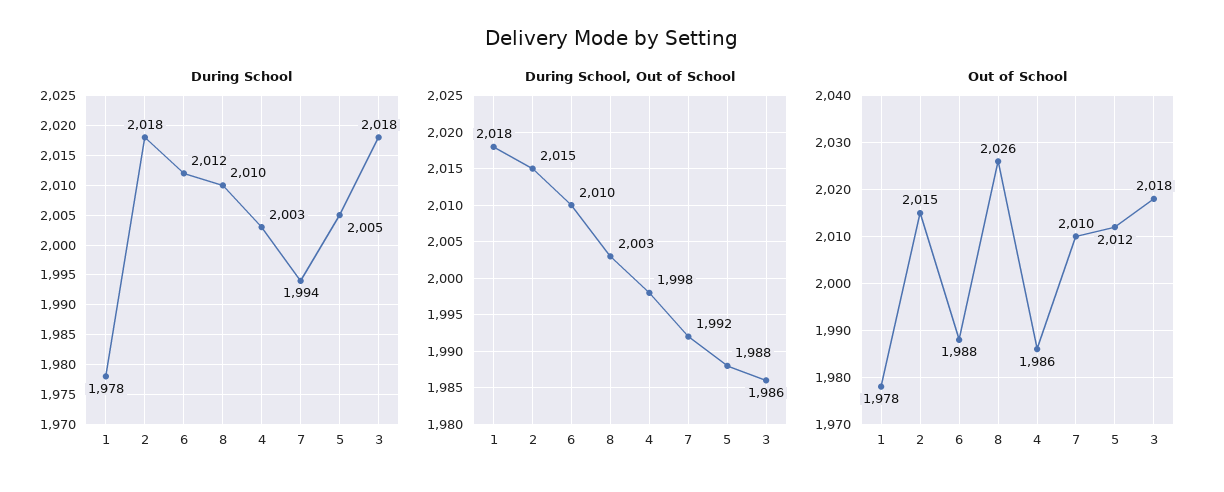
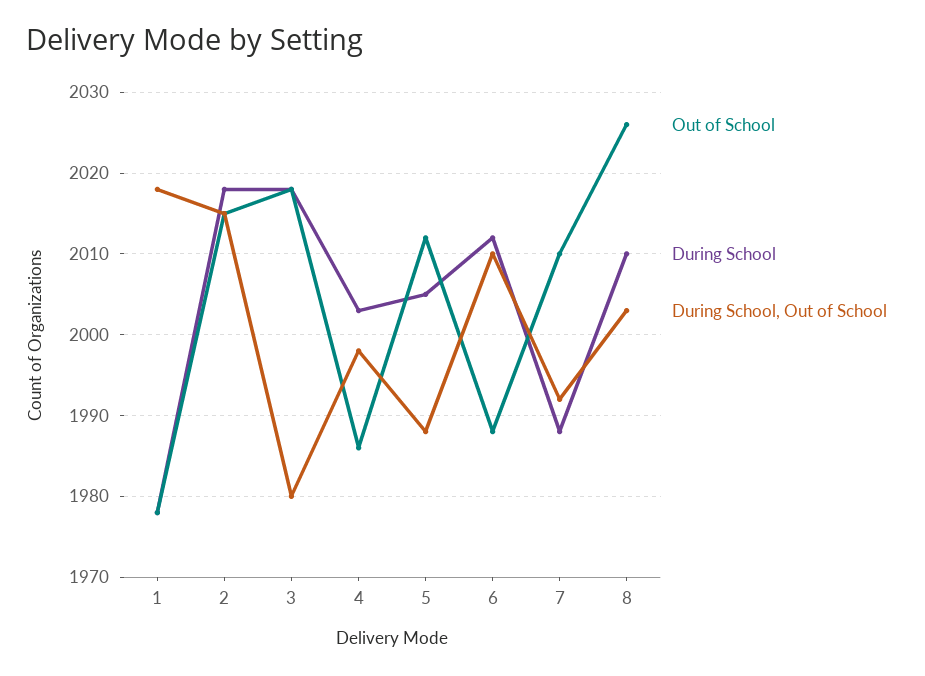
During School, 7: 1994 -> 1988
During School, Out of School, 3: 1986 -> 1980

